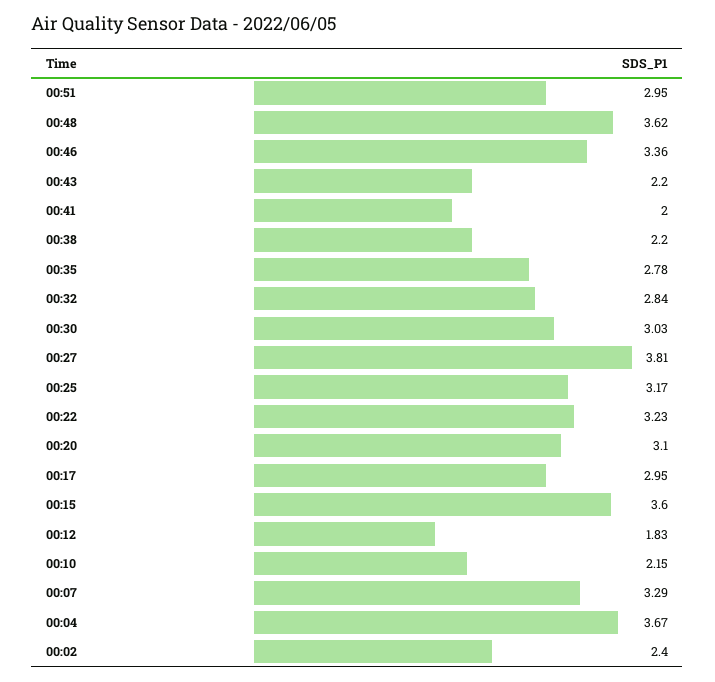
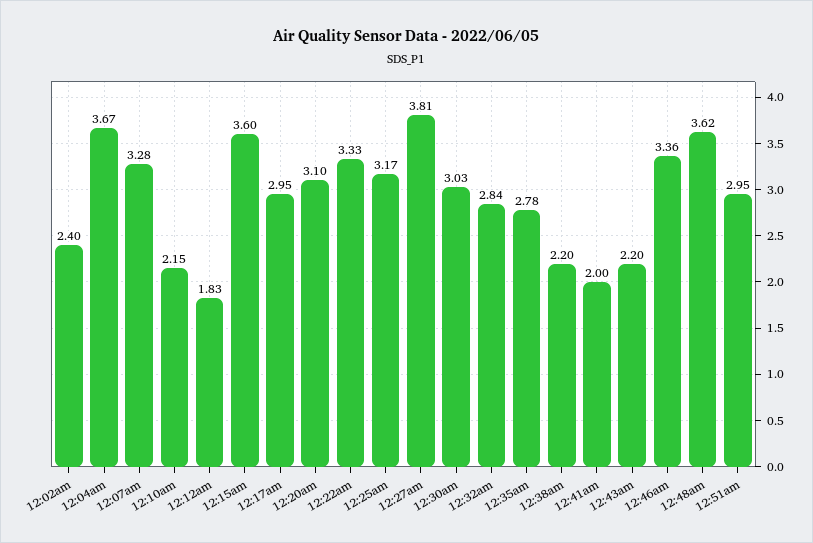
00:22: 3.23 -> 3.33
00:07: 3.29 -> 3.28

